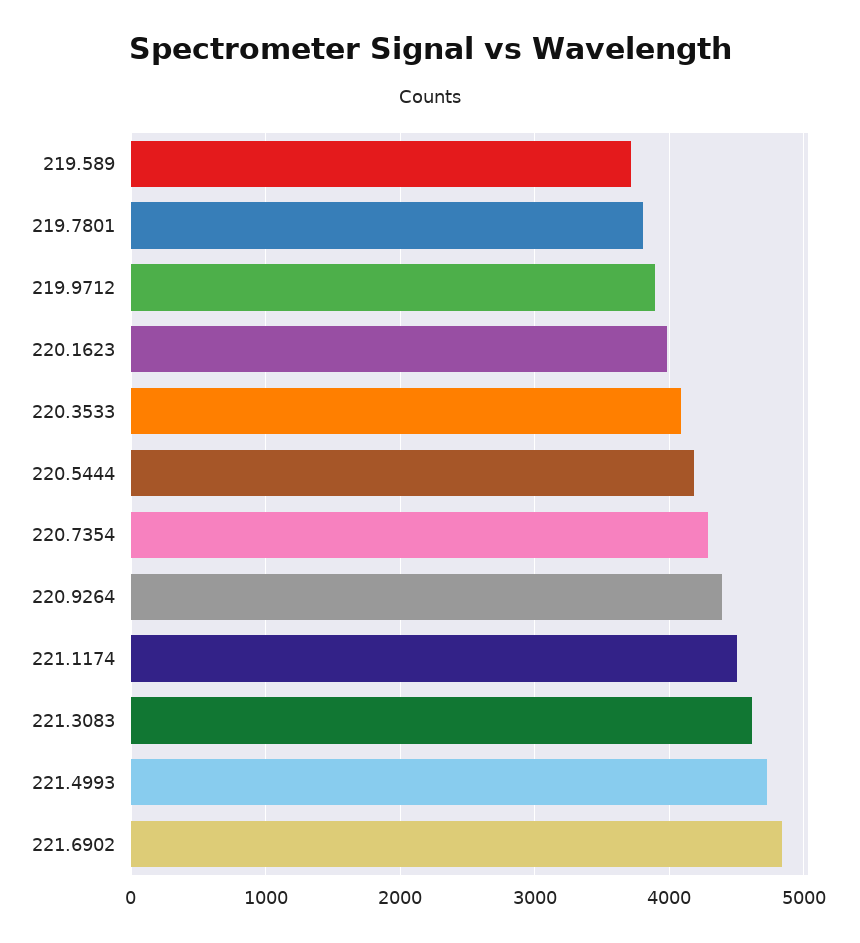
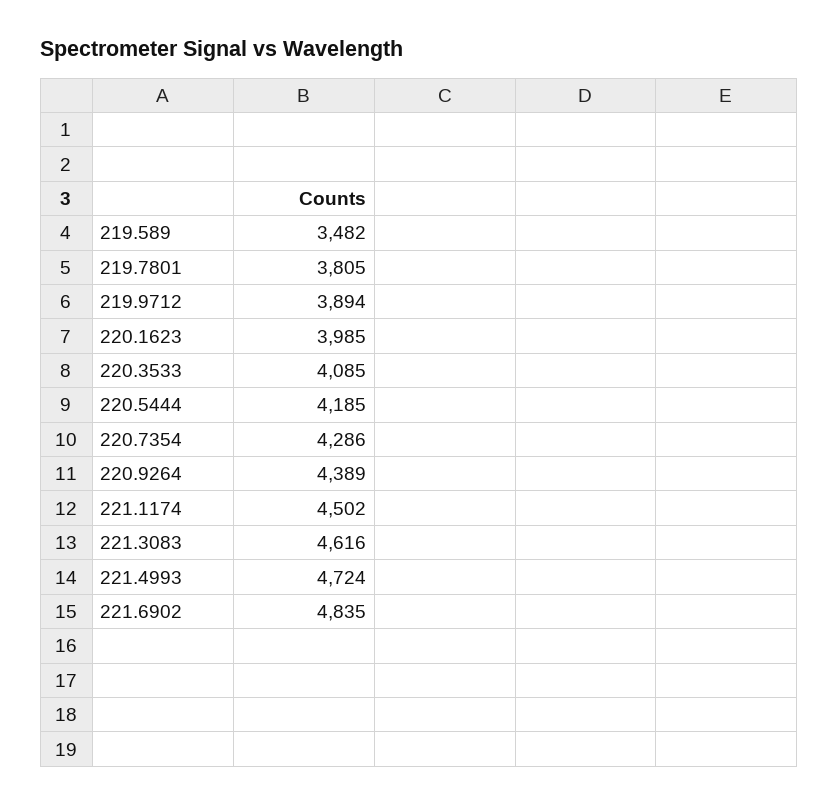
219.589: 3700 -> 3482

